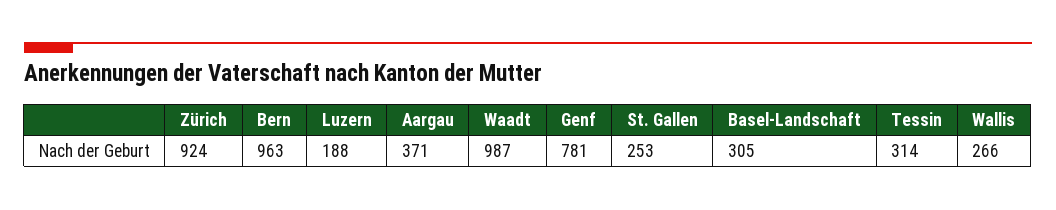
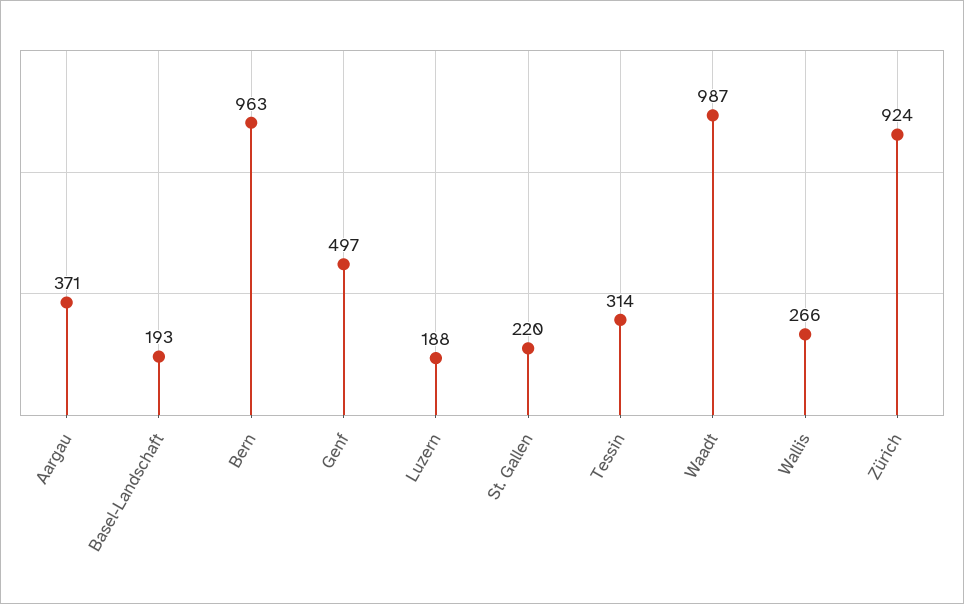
Genf: 781 -> 497
St. Gallen: 253 -> 220
Basel-Landschaft: 305 -> 193

